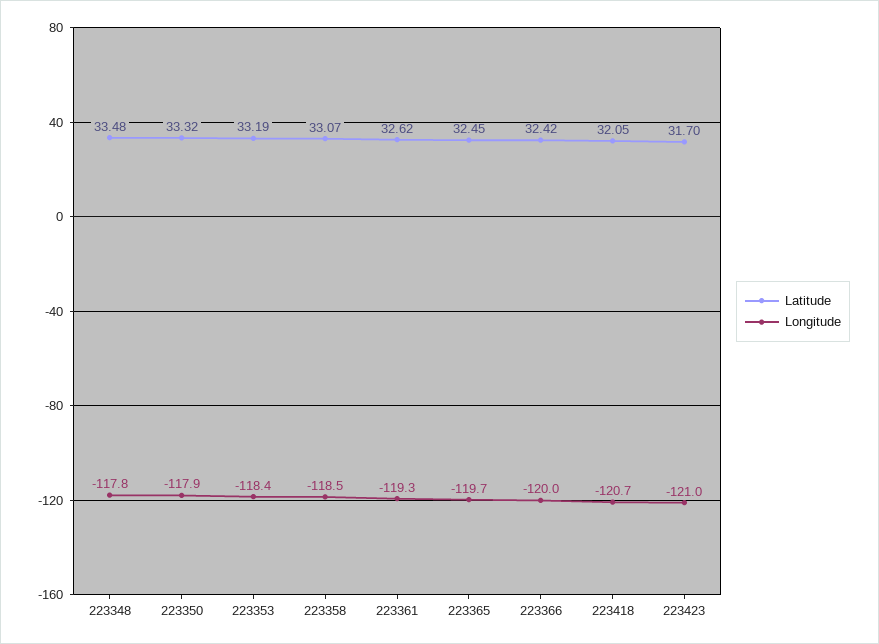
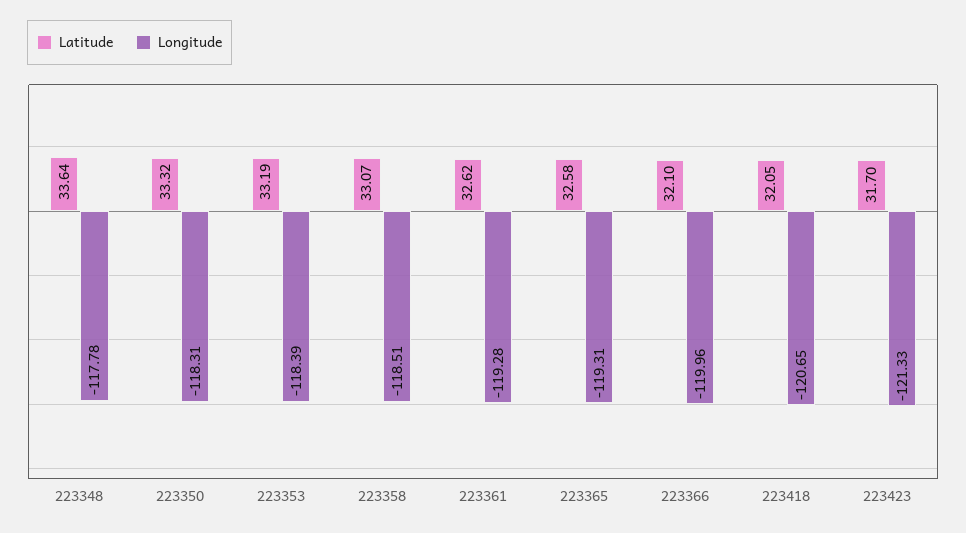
Latitude, 223348: 33.48 -> 33.64
Longitude, 223350: -117.9 -> -118.31
Latitude, 223365: 32.45 -> 32.58
Longitude, 223365: -119.7 -> -119.31
Latitude, 223366: 32.42 -> 32.1
Longitude, 223423: -121 -> -121.33

